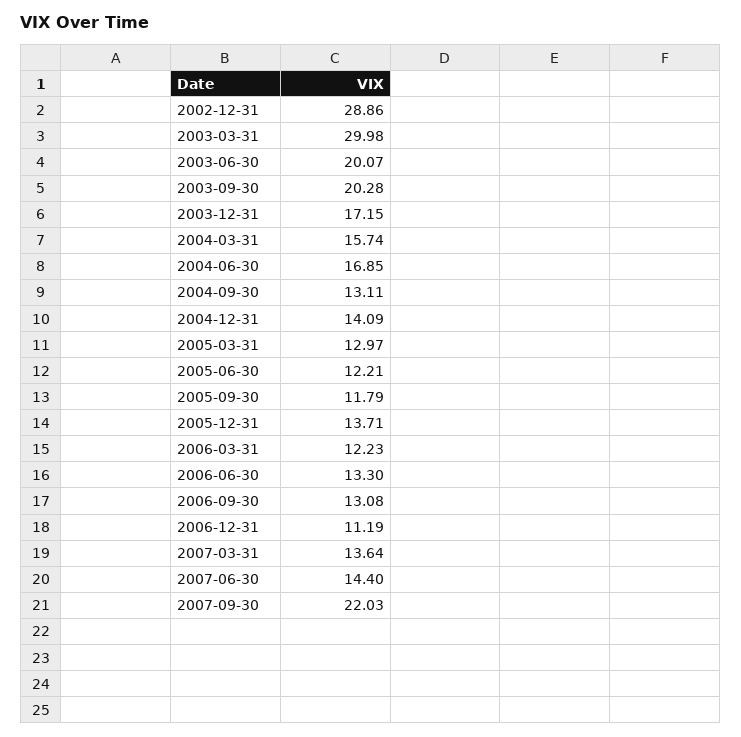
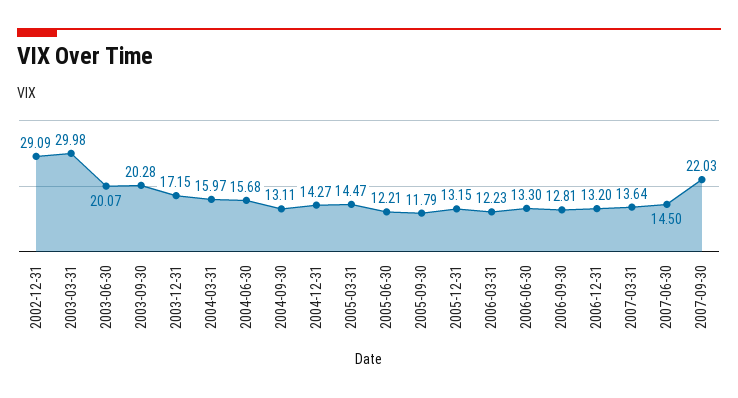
2002-12-31: 28.86 -> 29.09
2004-03-31: 15.74 -> 15.97
2004-06-30: 16.85 -> 15.68
2004-12-31: 14.09 -> 14.27
2005-03-31: 12.97 -> 14.47
2005-12-31: 13.71 -> 13.15
2006-09-30: 13.08 -> 12.81
2006-12-31: 11.19 -> 13.2
2007-06-30: 14.4 -> 14.5

